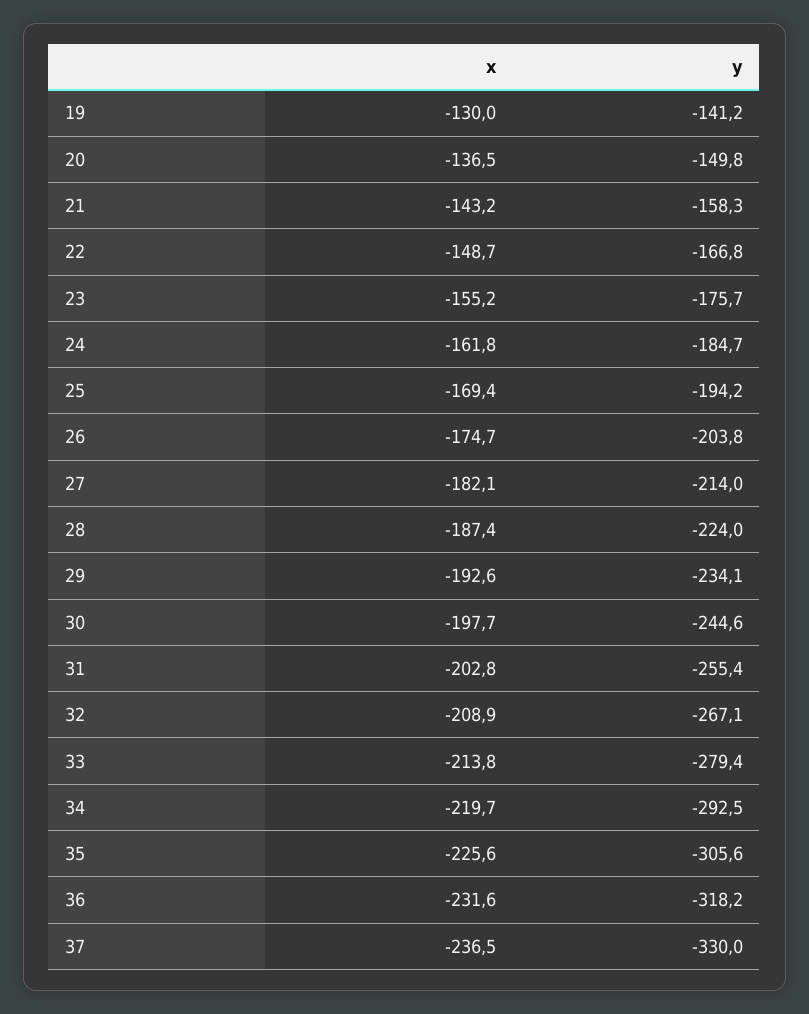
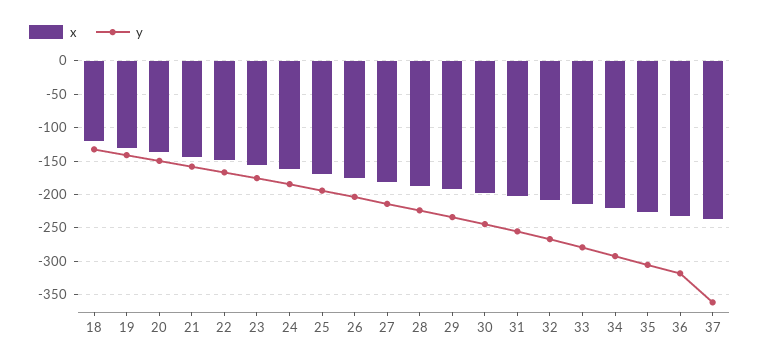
y, 37: -330 -> -360
x, 18: none -> -120
y, 18: none -> -130

